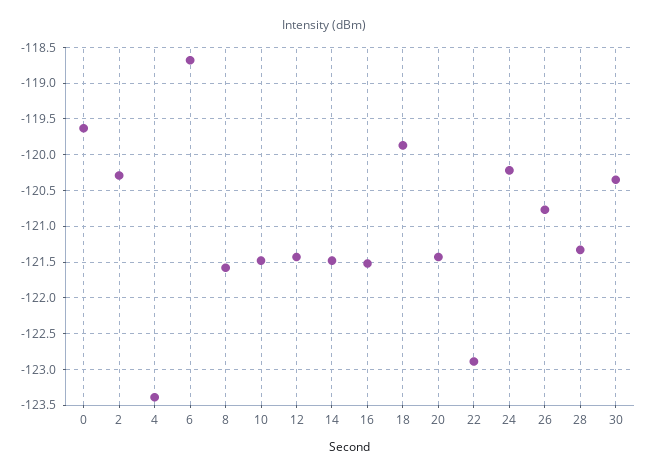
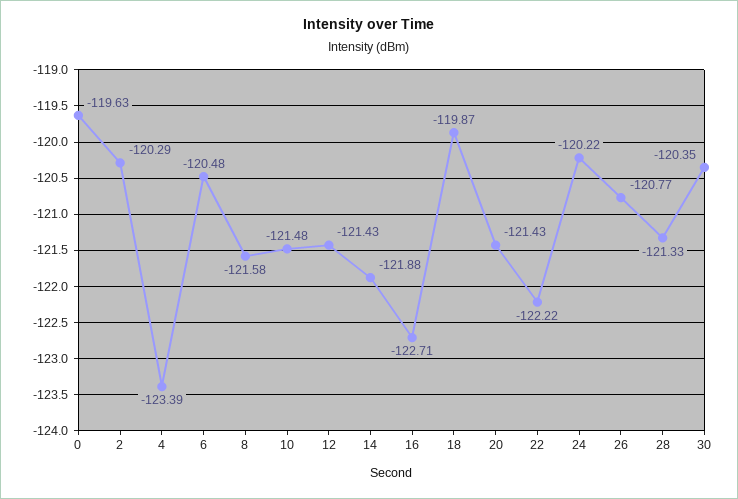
6: -118.7 -> -120.48
14: -121.5 -> -121.88
16: -121.5 -> -122.71
22: -122.9 -> -122.22

